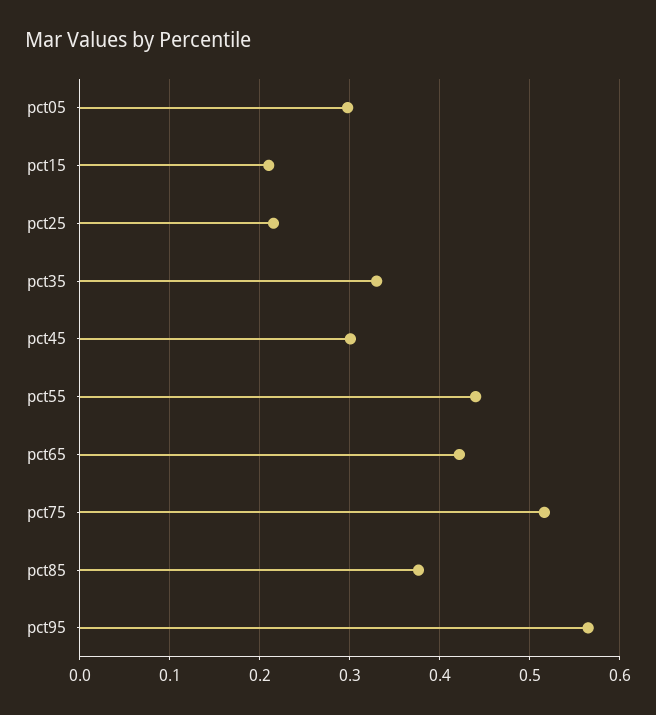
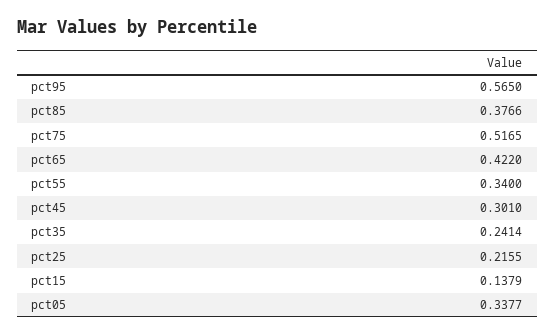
pct05: 0.3 -> 0.3377
pct15: 0.21 -> 0.1379
pct35: 0.33 -> 0.2414
pct55: 0.44 -> 0.34

